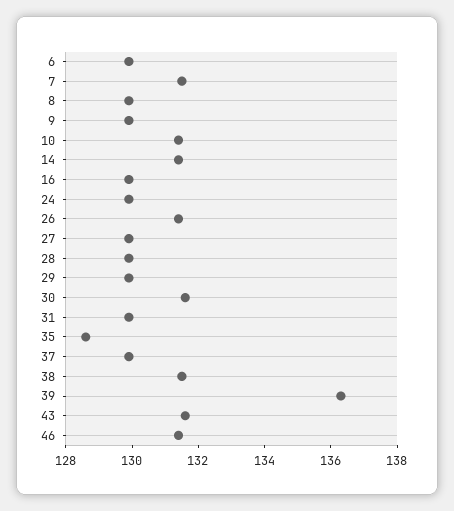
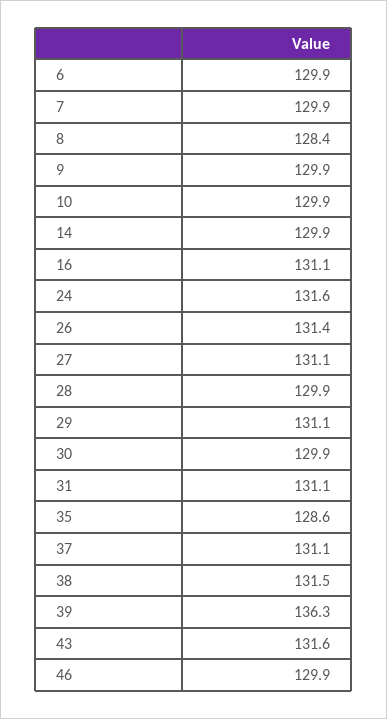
7: 131.5 -> 129.9
8: 130 -> 128.4
10: 131.5 -> 129.9
14: 131.5 -> 129.9
16: 130 -> 131.1
24: 130 -> 131.6
27: 130 -> 131.1
29: 130 -> 131.1
30: 131.5 -> 129.9
31: 130 -> 131.1
37: 130 -> 131.1
46: 131.5 -> 129.9

